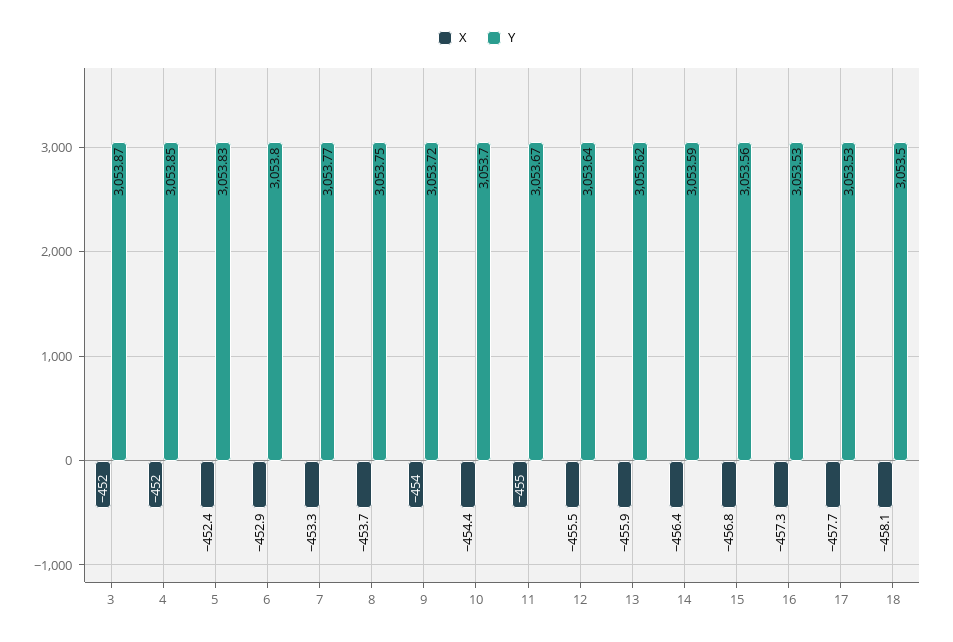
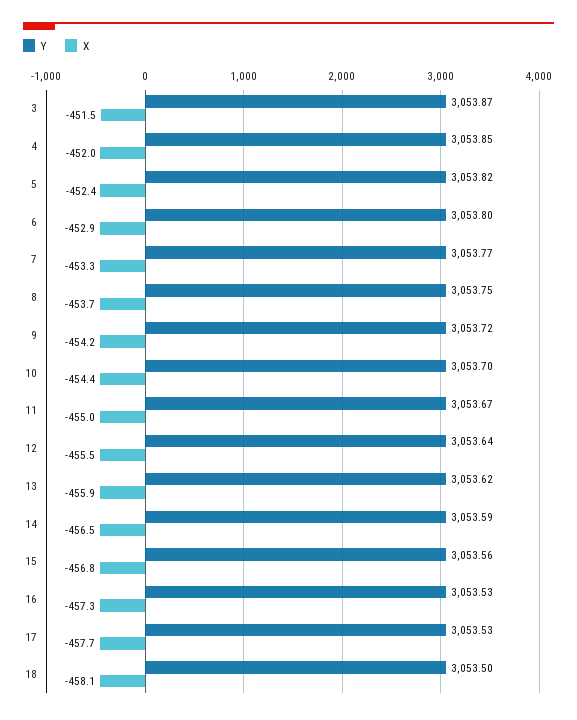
X, 3: -452 -> -451.5
Y, 5: 3053.83 -> 3053.82
X, 9: -454 -> -454.2
X, 14: -456.4 -> -456.5

